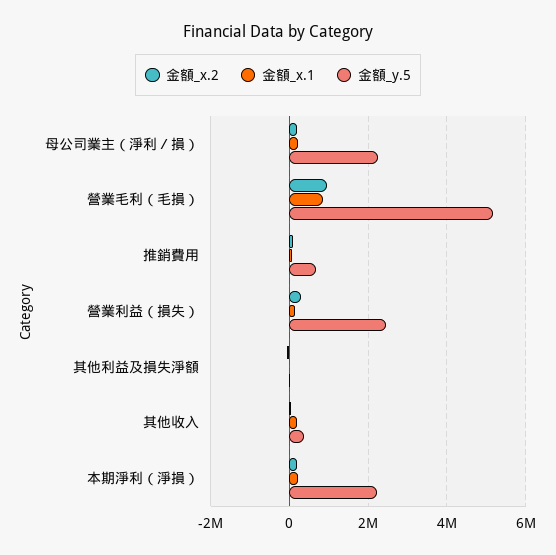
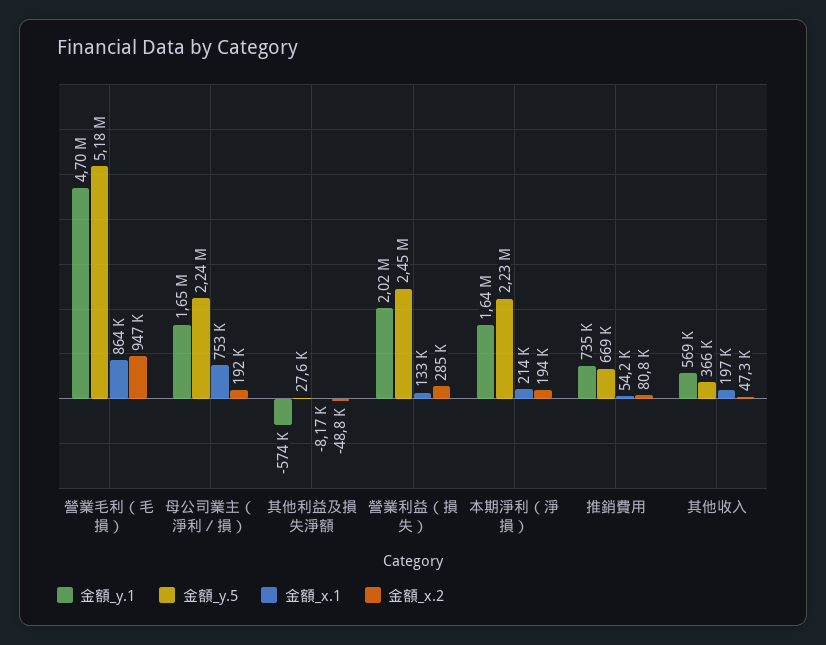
金額_x.1, 母公司業主（淨利／損）: 200000 -> 753000
金額_y.1, 營業毛利（毛損）: none -> 4700000
金額_y.1, 母公司業主（淨利／損）: none -> 1650000
金額_y.1, 其他利益及損失淨額: none -> -574000
金額_y.1, 營業利益（損失）: none -> 2020000
金額_y.1, 本期淨利（淨損）: none -> 1640000
金額_y.1, 推銷費用: none -> 735000
金額_y.1, 其他收入: none -> 569000

